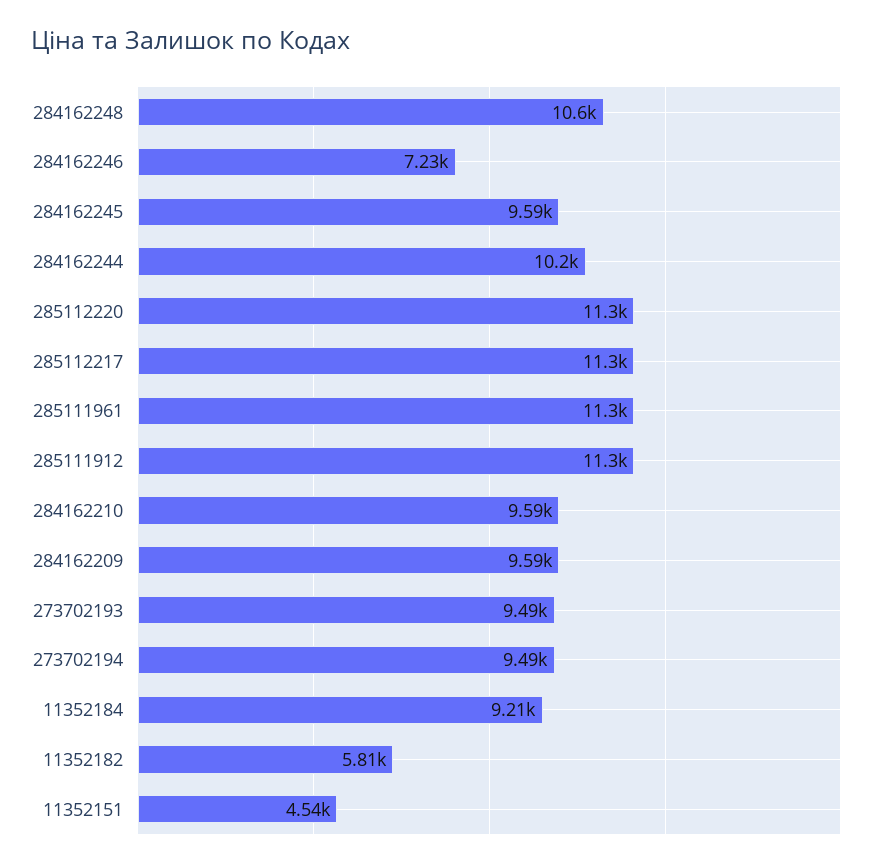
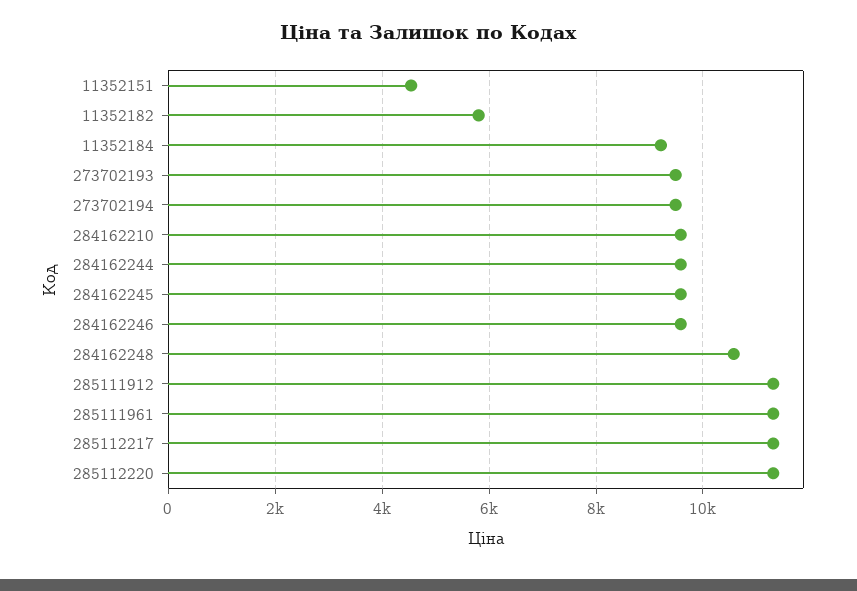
284162246: 7230 -> 9600
284162244: 10200 -> 9600
284162209: 9590 -> none

